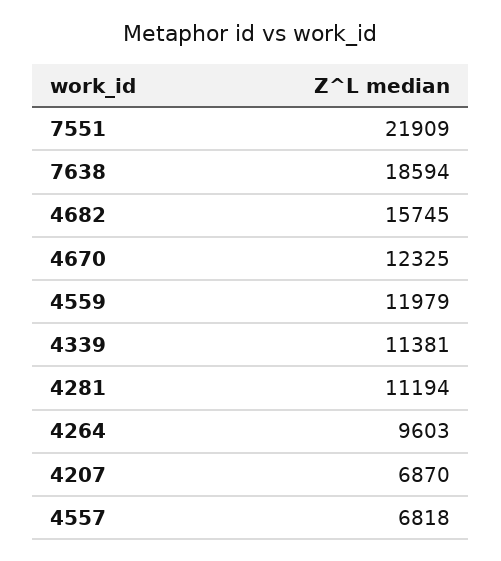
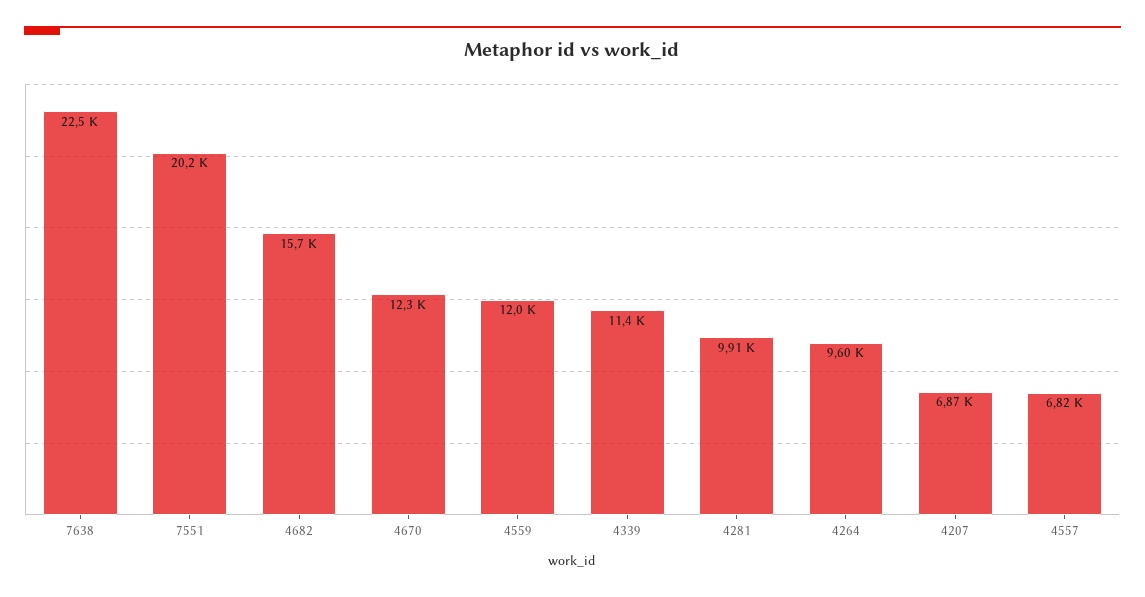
7551: 21909 -> 20200
7638: 18594 -> 22500
4281: 11194 -> 9910

